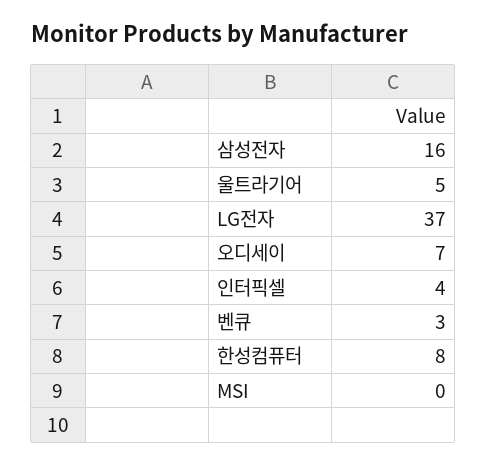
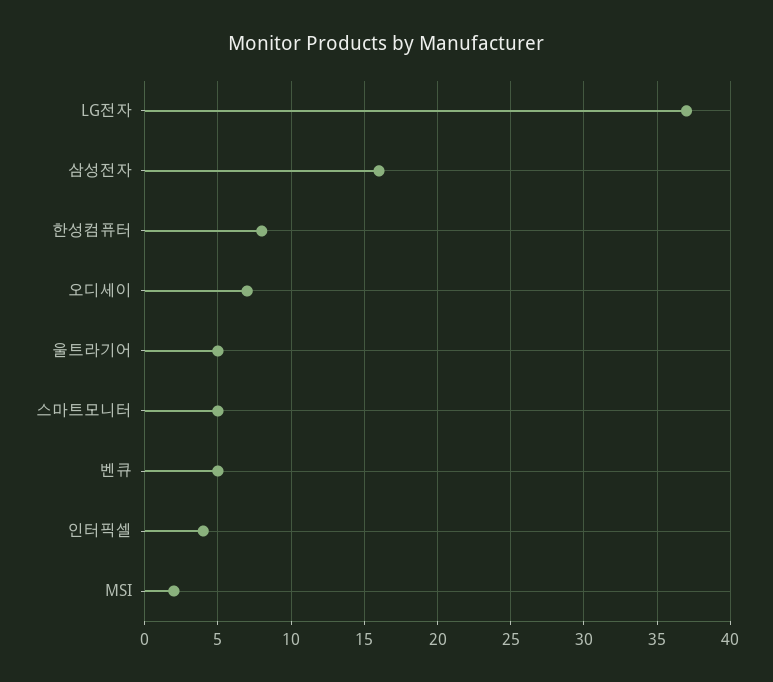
벤큐: 3 -> 5
MSI: 0 -> 2
스마트모니터: none -> 5

